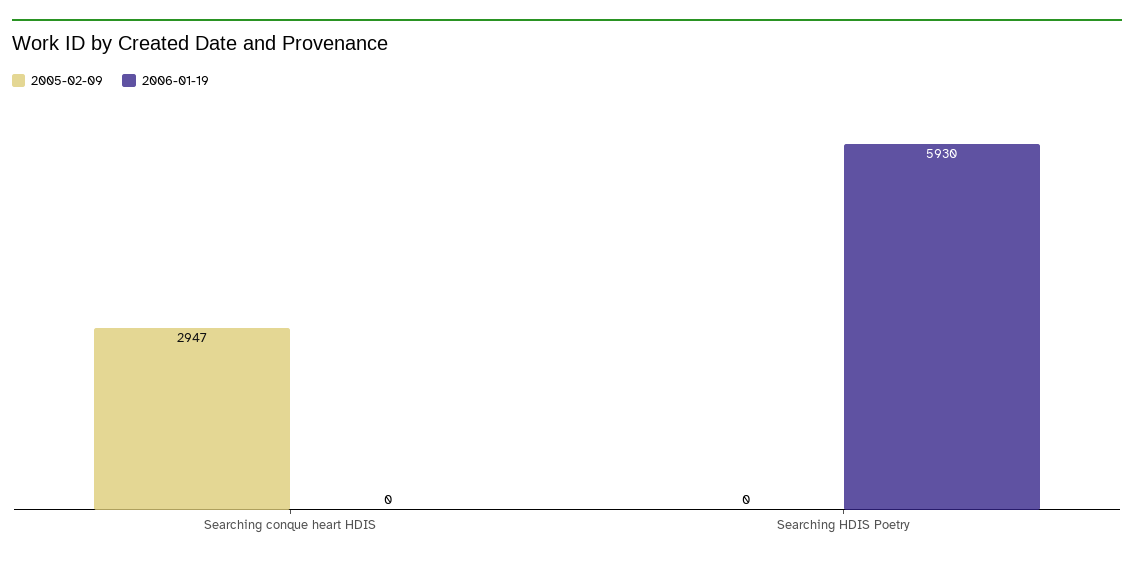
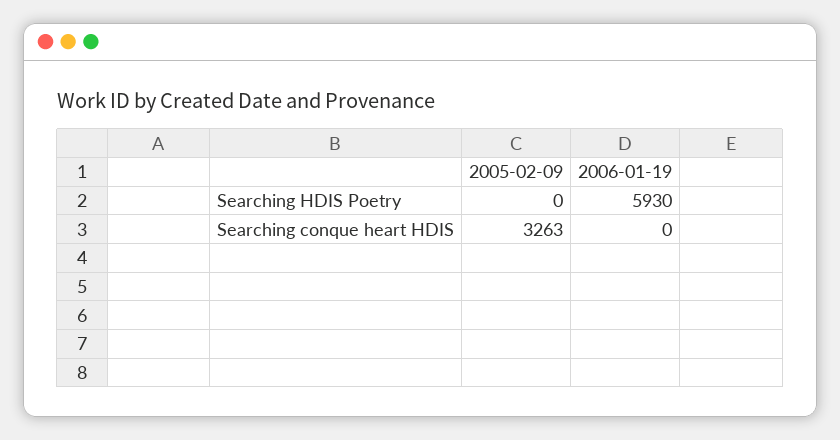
2005-02-09, Searching conque heart HDIS: 2947 -> 3263

